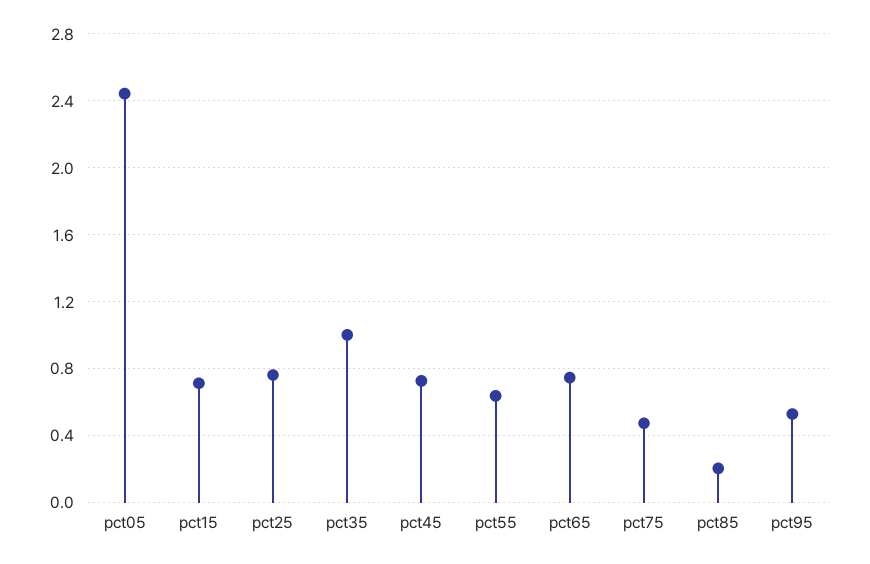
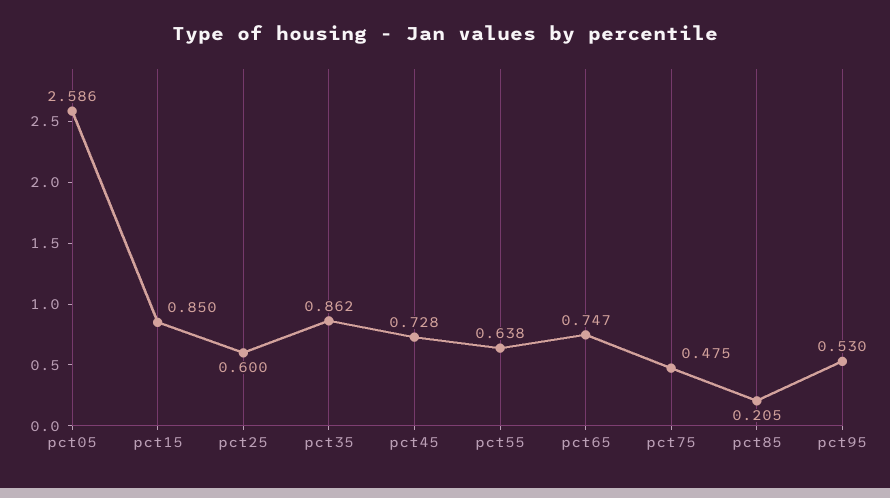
pct05: 2.45 -> 2.586
pct15: 0.7 -> 0.85
pct25: 0.75 -> 0.6
pct35: 1 -> 0.862

